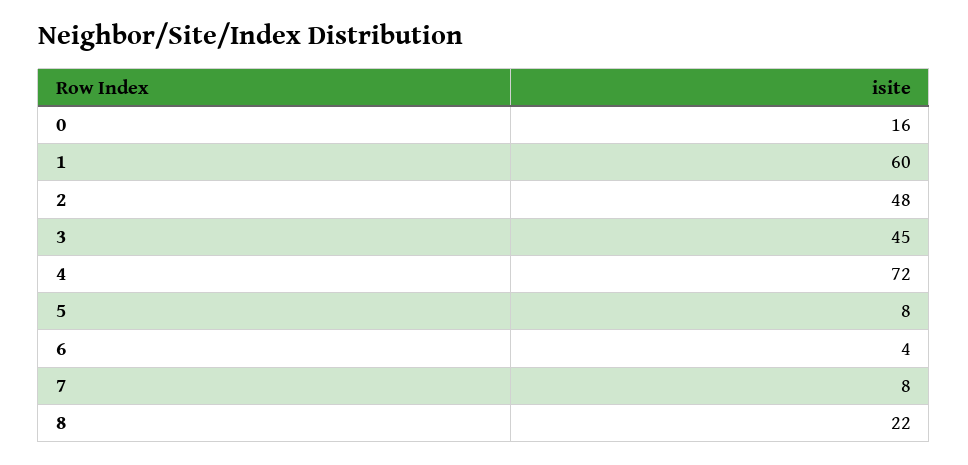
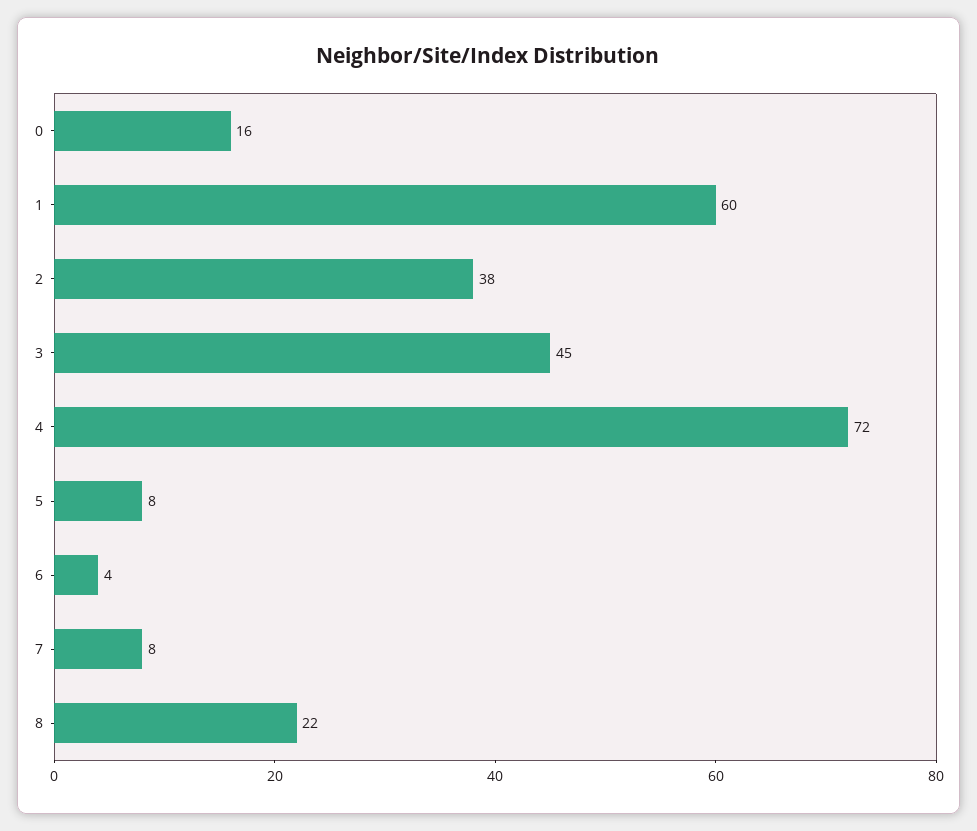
2: 48 -> 38

